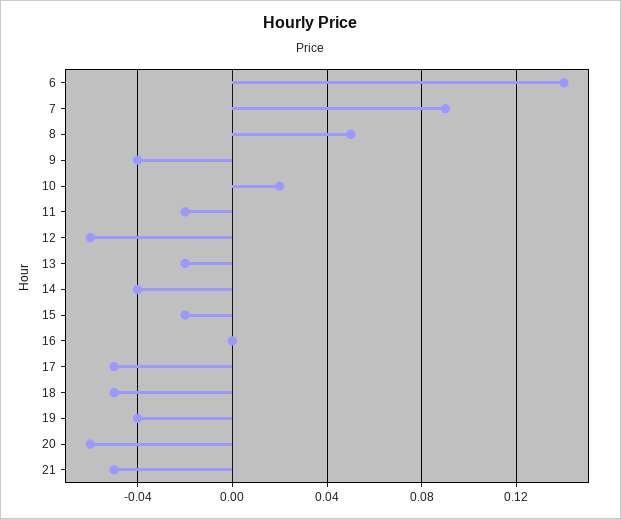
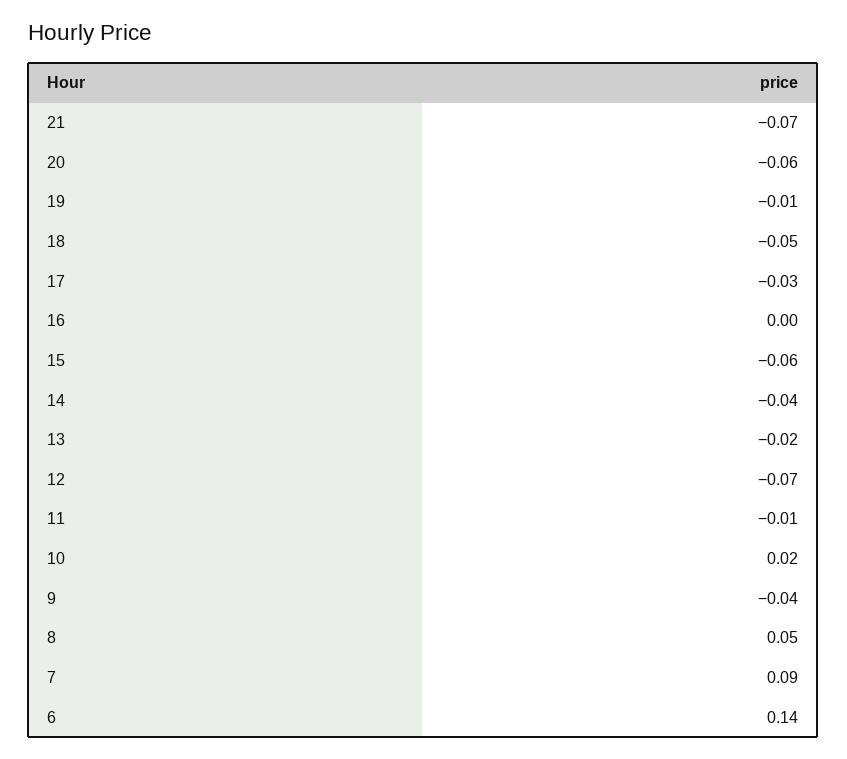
11: -0.02 -> -0.01
12: -0.06 -> -0.07
15: -0.02 -> -0.06
17: -0.05 -> -0.03
19: -0.04 -> -0.01
21: -0.05 -> -0.07

